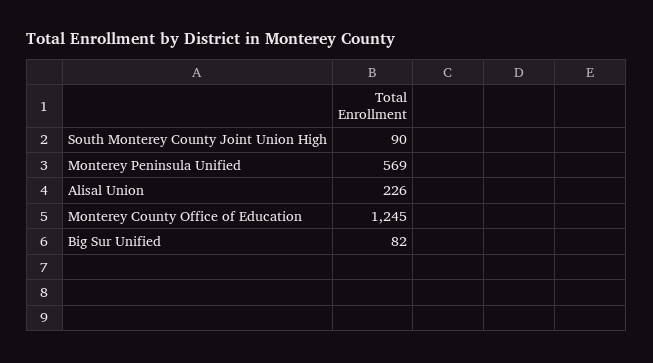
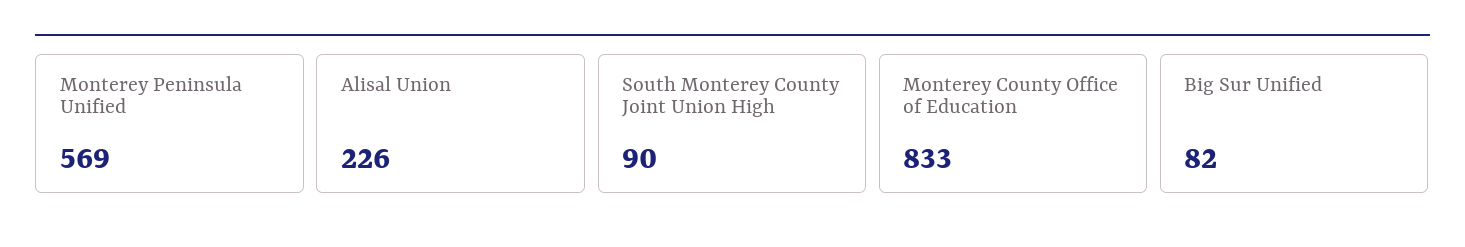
Monterey County Office of Education: 1245 -> 833

